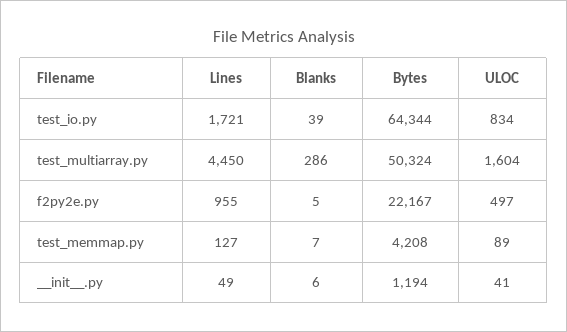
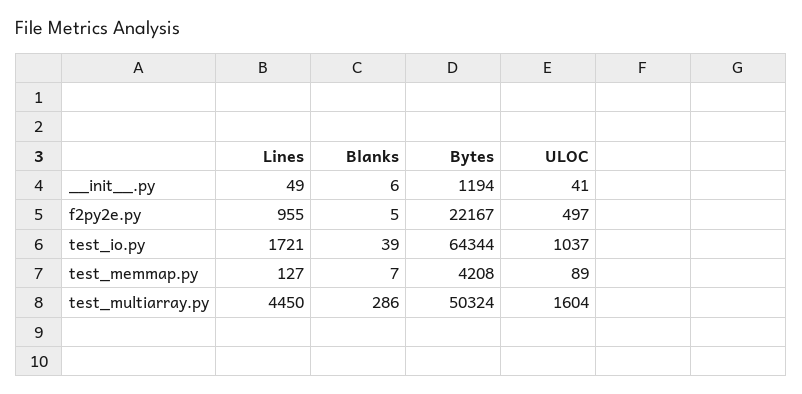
ULOC, test_io.py: 834 -> 1037

